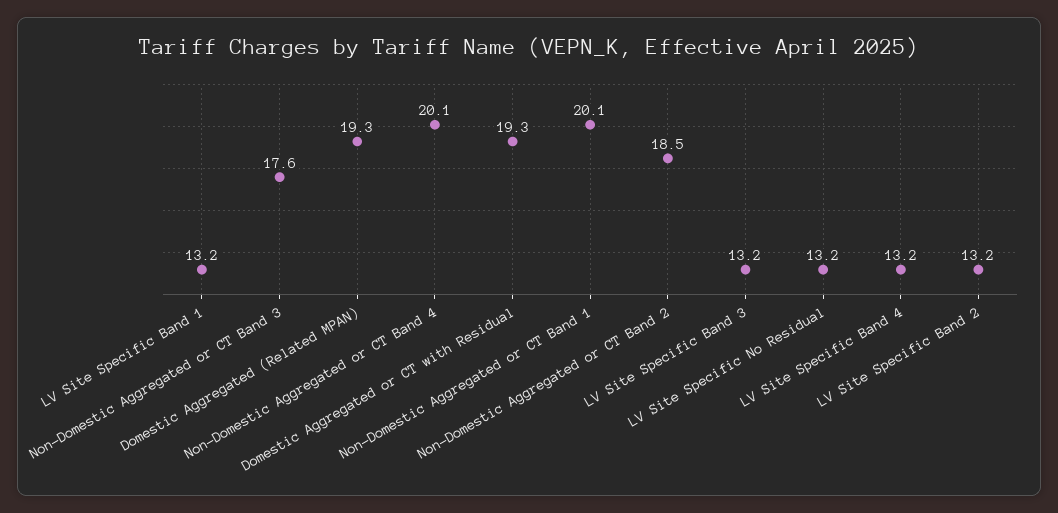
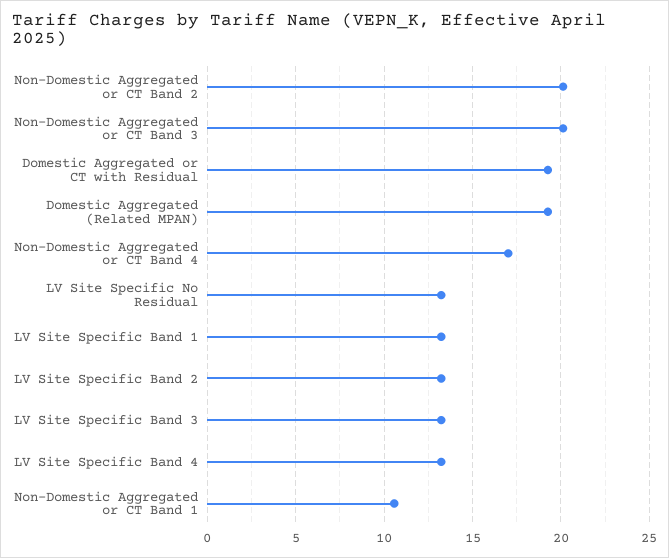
Non-Domestic Aggregated or CT Band 3: 17.6 -> 20
Non-Domestic Aggregated or CT Band 4: 20.1 -> 17
Non-Domestic Aggregated or CT Band 1: 20.1 -> 10.5
Non-Domestic Aggregated or CT Band 2: 18.5 -> 20

